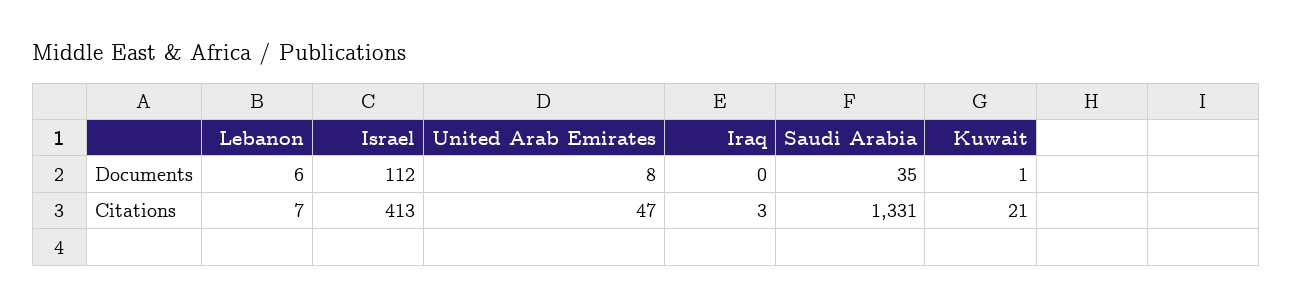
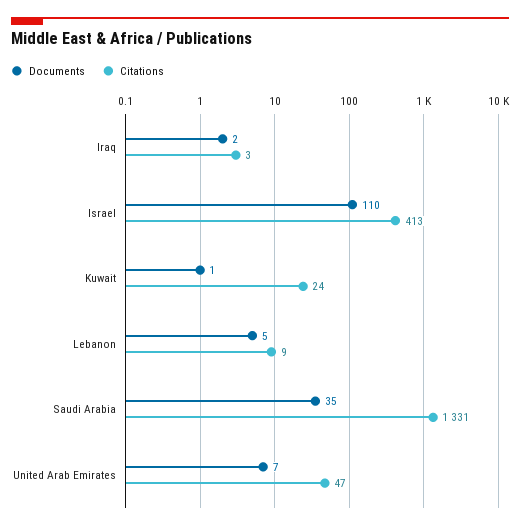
Documents, Lebanon: 6 -> 5
Documents, Israel: 112 -> 110
Documents, United Arab Emirates: 8 -> 7
Documents, Iraq: 0 -> 2
Citations, Lebanon: 7 -> 9
Citations, Kuwait: 21 -> 24

